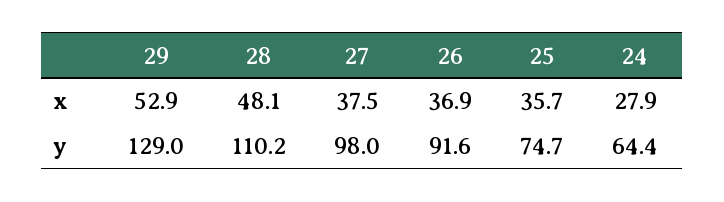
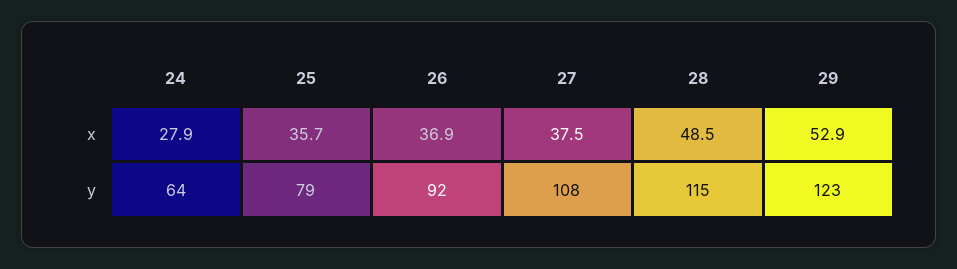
28, x: 48.1 -> 48.5
29, y: 129 -> 123
28, y: 110.2 -> 115
27, y: 98 -> 108
25, y: 74.7 -> 79

